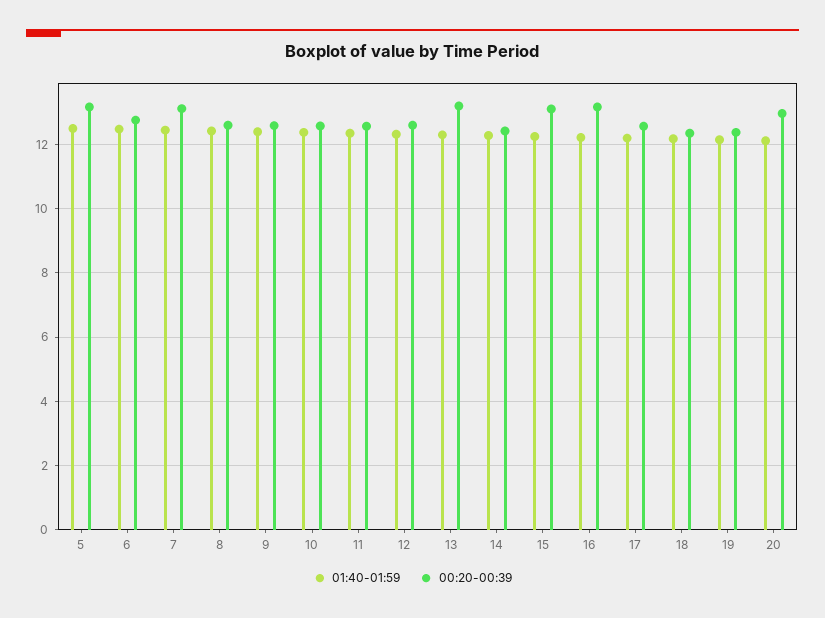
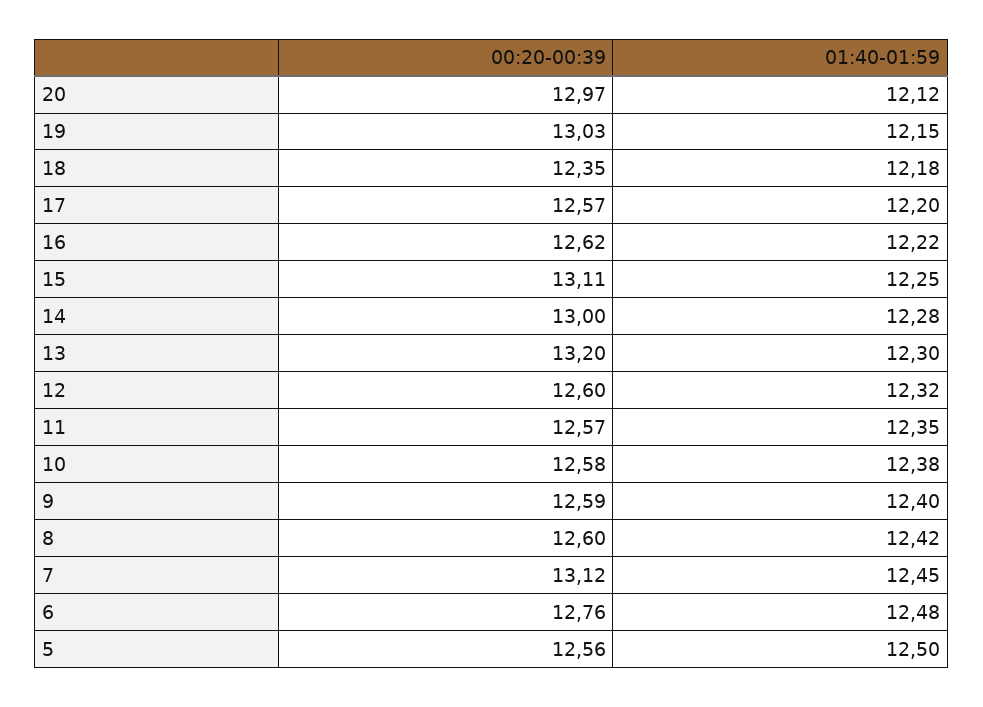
00:20-00:39, 5: 13.2 -> 12.56
00:20-00:39, 14: 12.4 -> 13
00:20-00:39, 16: 13.2 -> 12.62
00:20-00:39, 19: 12.4 -> 13.03

